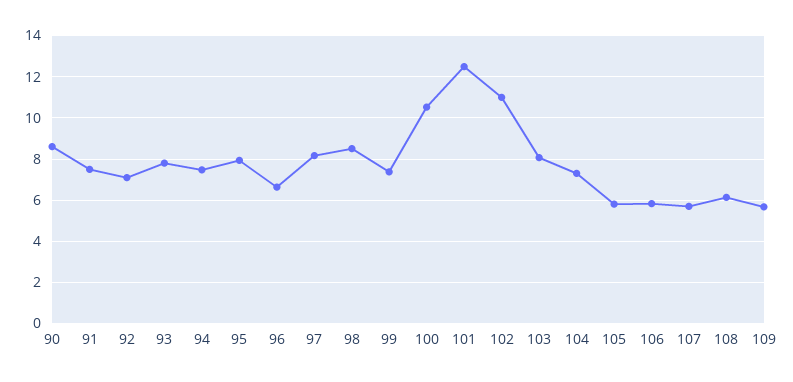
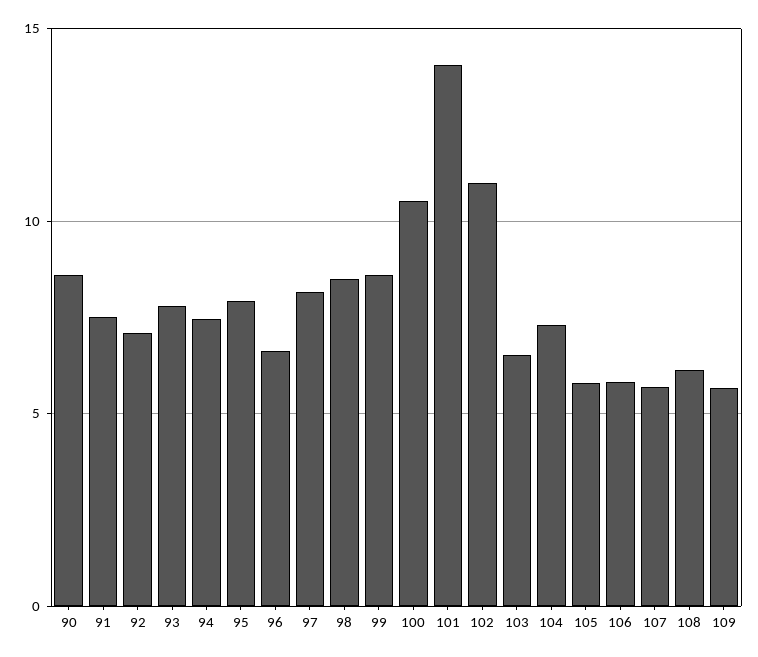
99: 7.5 -> 8.5
101: 12.5 -> 14
103: 8 -> 6.5

